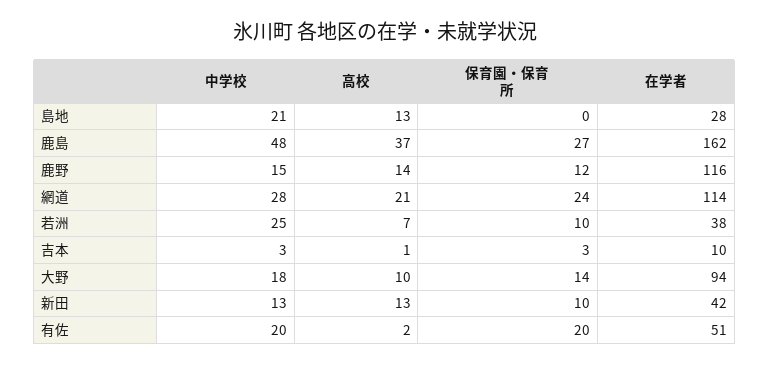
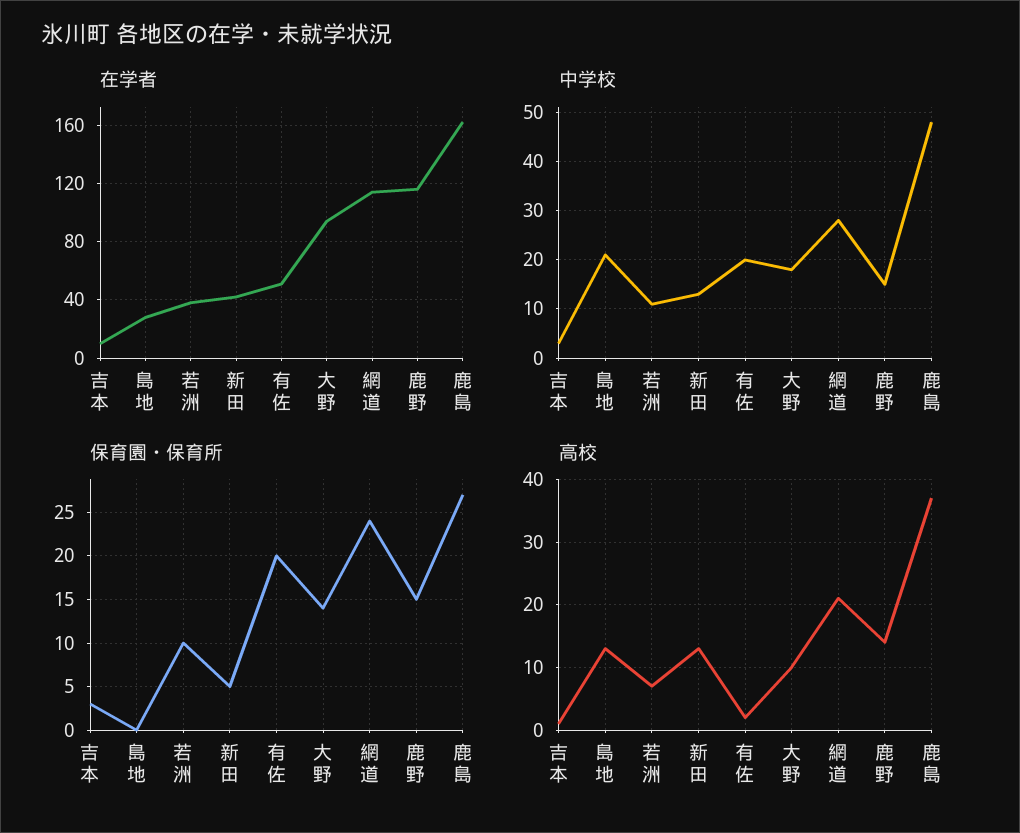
保育園・保育所, 鹿野: 12 -> 15
中学校, 若洲: 25 -> 10
保育園・保育所, 新田: 10 -> 5

